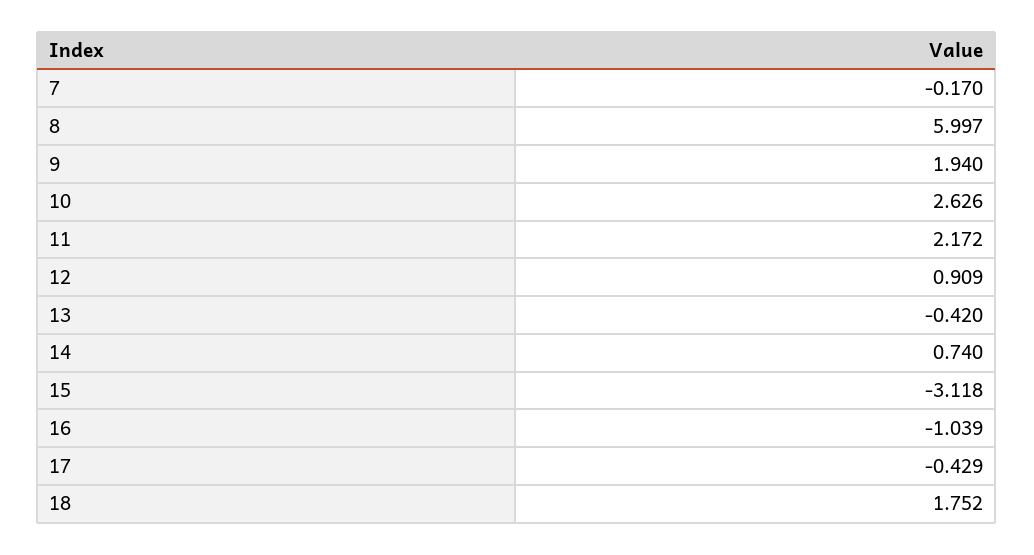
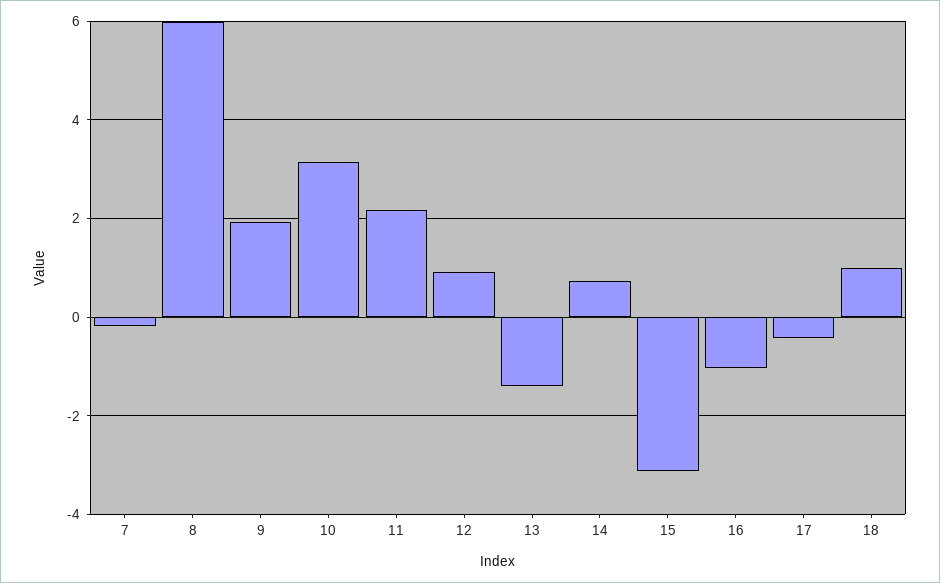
10: 2.626 -> 3.2
13: -0.42 -> -1.4
18: 1.752 -> 1

